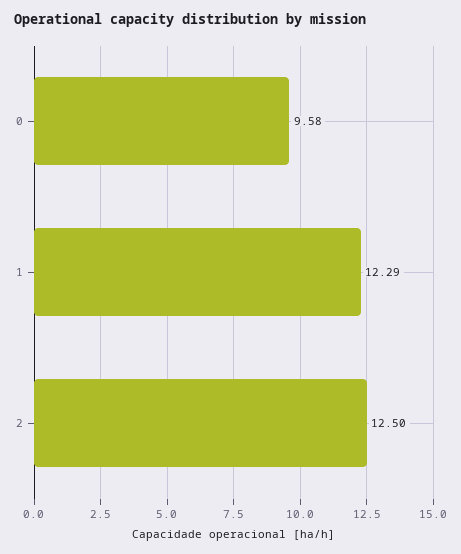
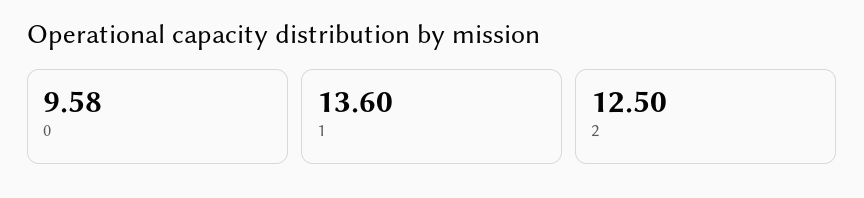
1: 12.29 -> 13.6

